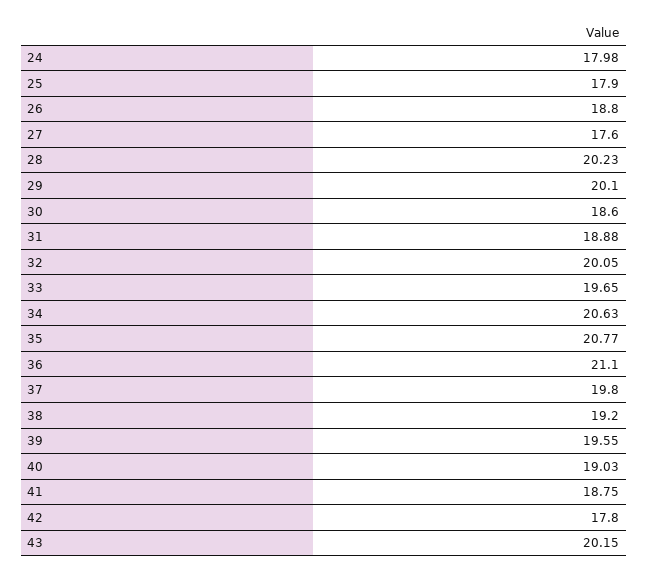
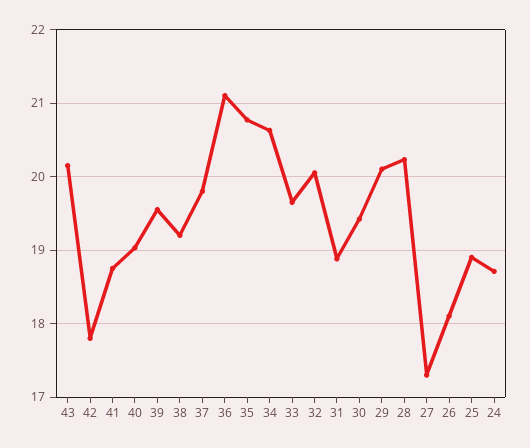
24: 17.98 -> 18.7
25: 17.9 -> 18.9
26: 18.8 -> 18.1
27: 17.6 -> 17.3
30: 18.6 -> 19.4

